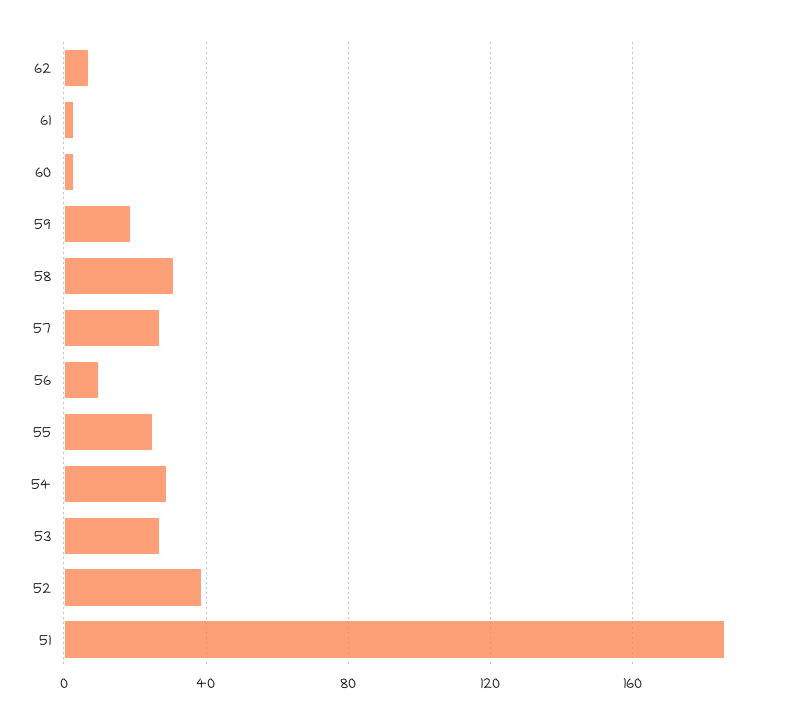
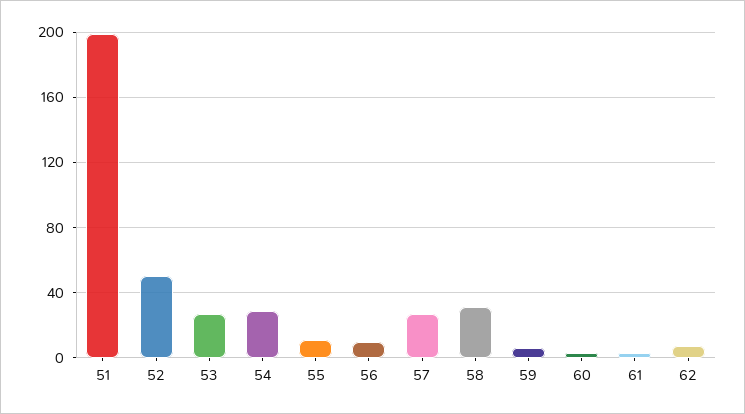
59: 20 -> 5
55: 25 -> 10
52: 40 -> 50
51: 185 -> 200

